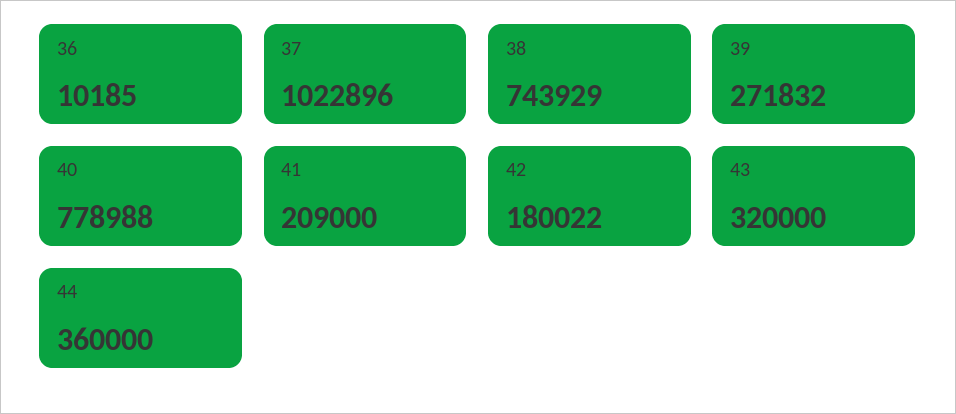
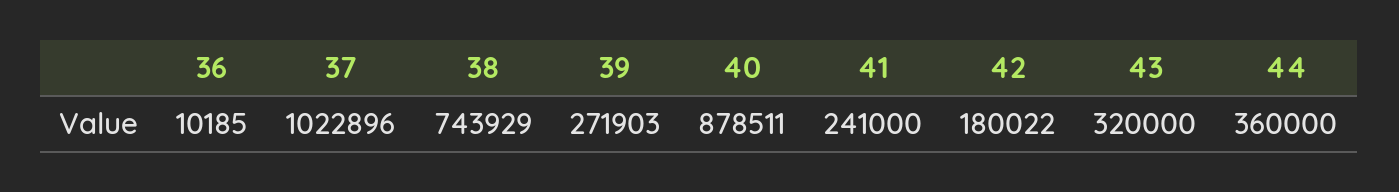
39: 271832 -> 271903
40: 778988 -> 878511
41: 209000 -> 241000

